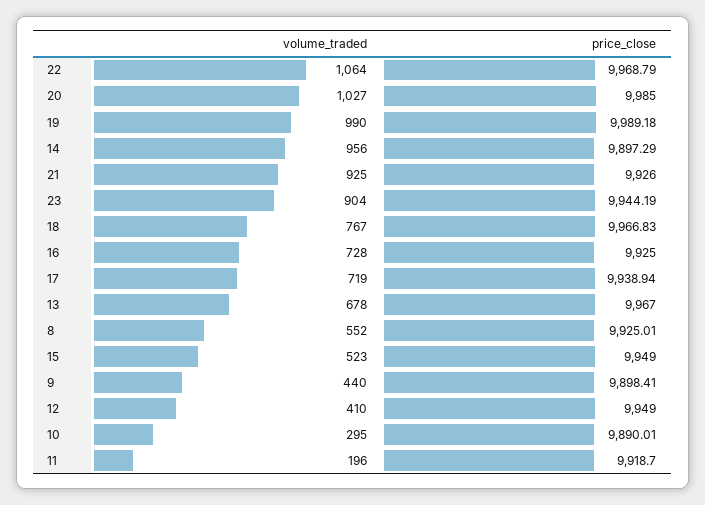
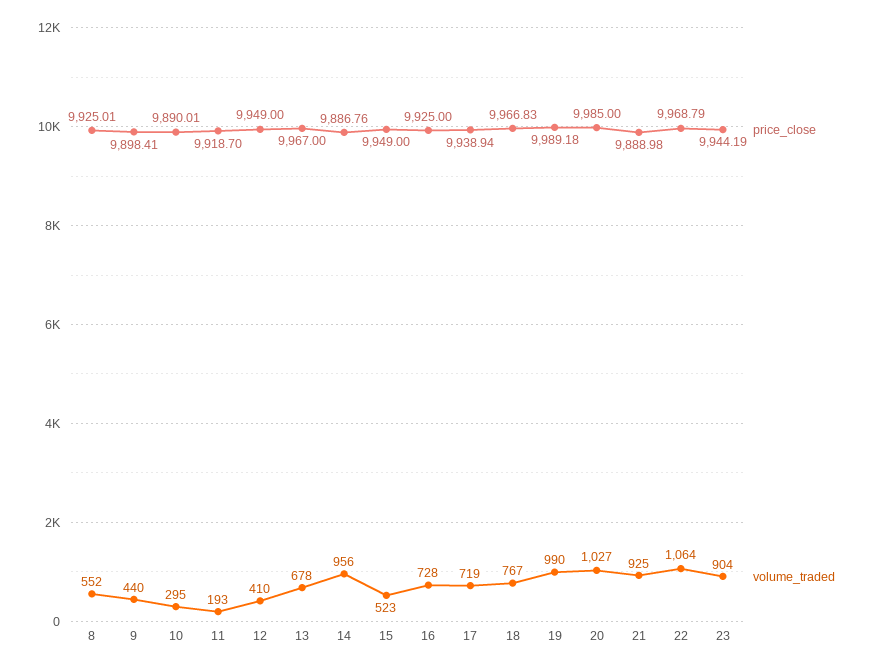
price_close, 14: 9897.29 -> 9886.76
price_close, 21: 9926 -> 9888.98
volume_traded, 11: 196 -> 193

